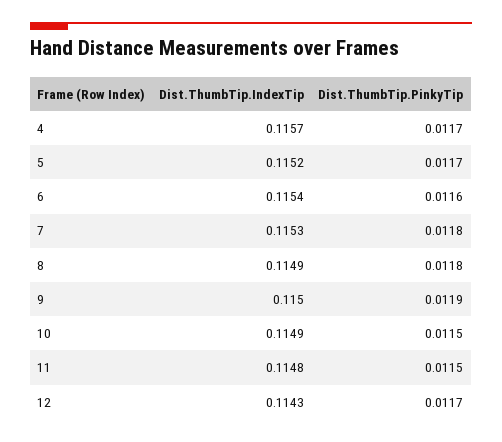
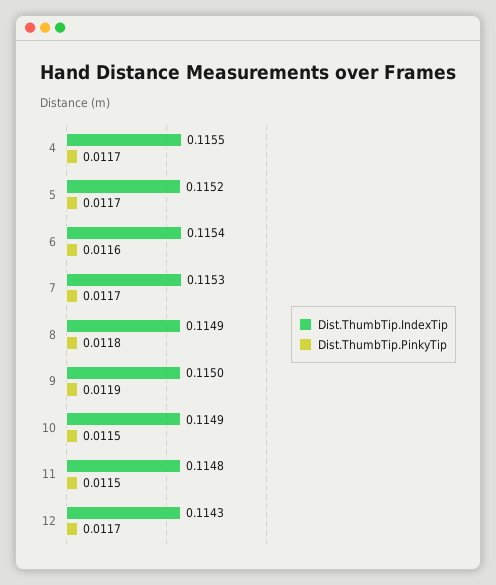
Dist.ThumbTip.IndexTip, 4: 0.1157 -> 0.1155
Dist.ThumbTip.PinkyTip, 7: 0.0118 -> 0.0117

